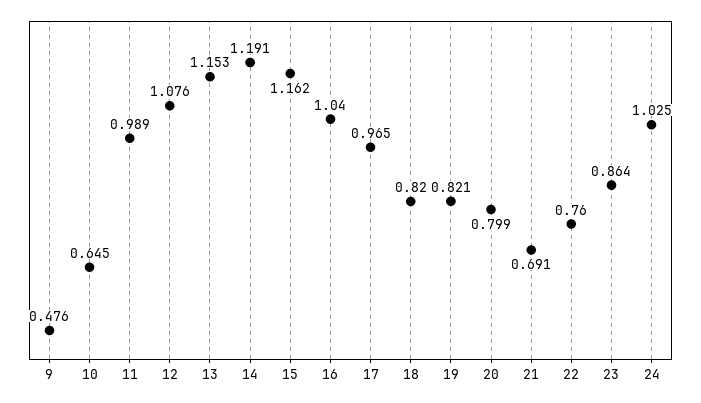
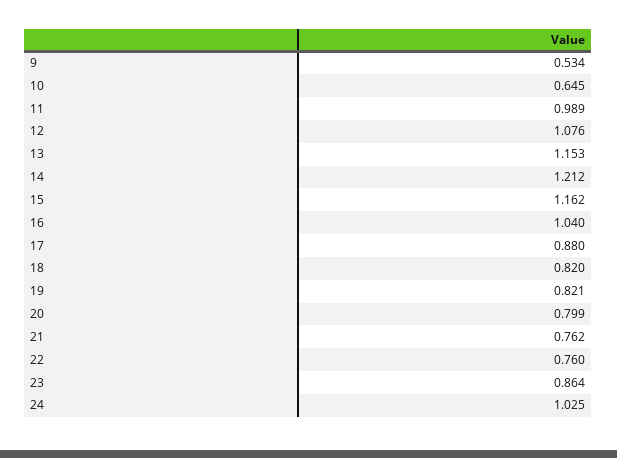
9: 0.476 -> 0.534
14: 1.191 -> 1.212
17: 0.965 -> 0.88
21: 0.691 -> 0.762

